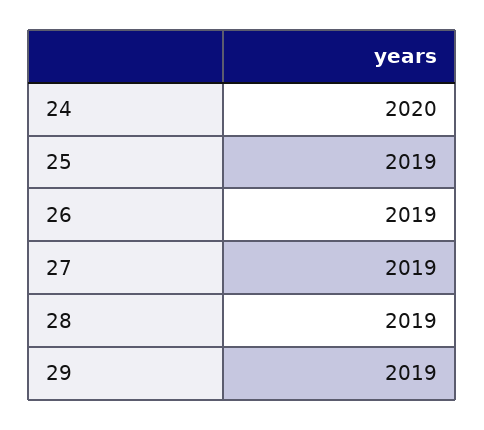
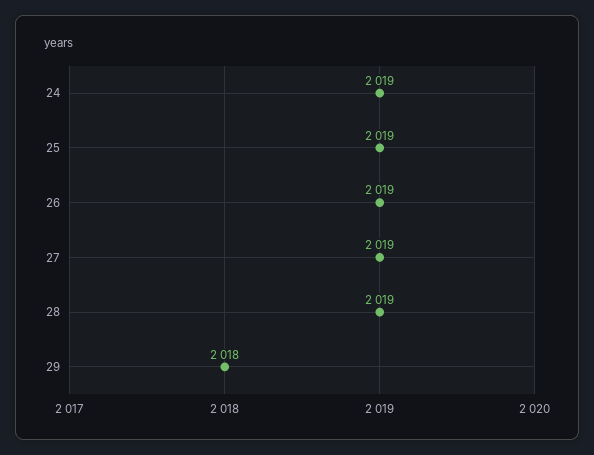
24: 2020 -> 2019
29: 2019 -> 2018

